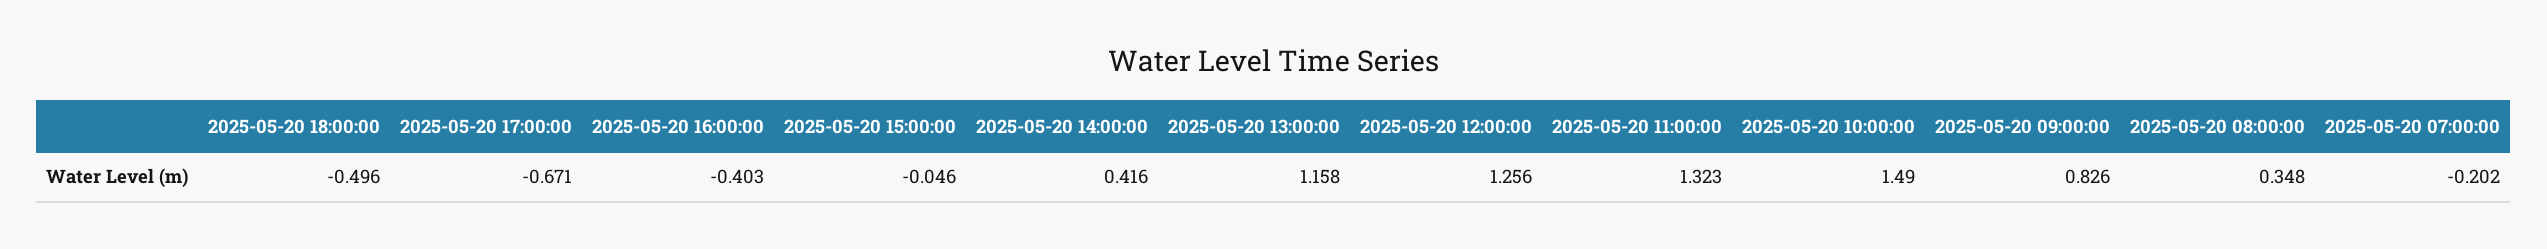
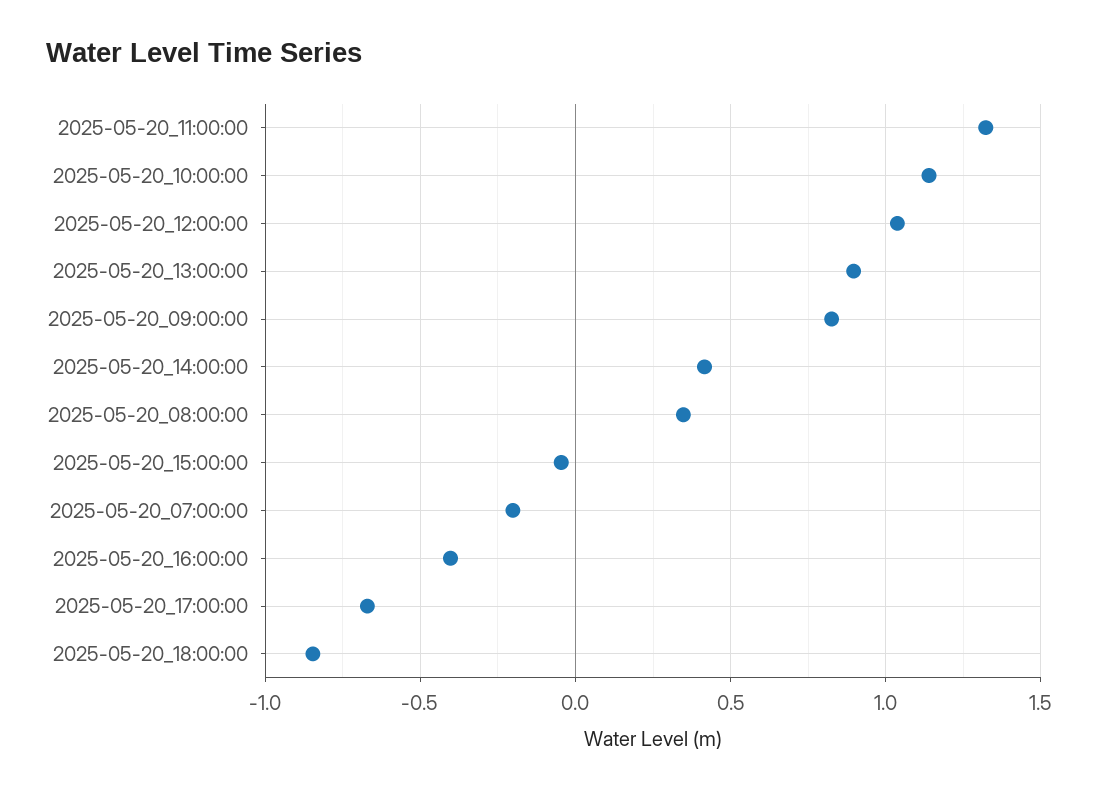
2025-05-20 18:00:00: -0.496 -> -0.85
2025-05-20 13:00:00: 1.158 -> 0.9
2025-05-20 12:00:00: 1.256 -> 1.05
2025-05-20 10:00:00: 1.49 -> 1.15

